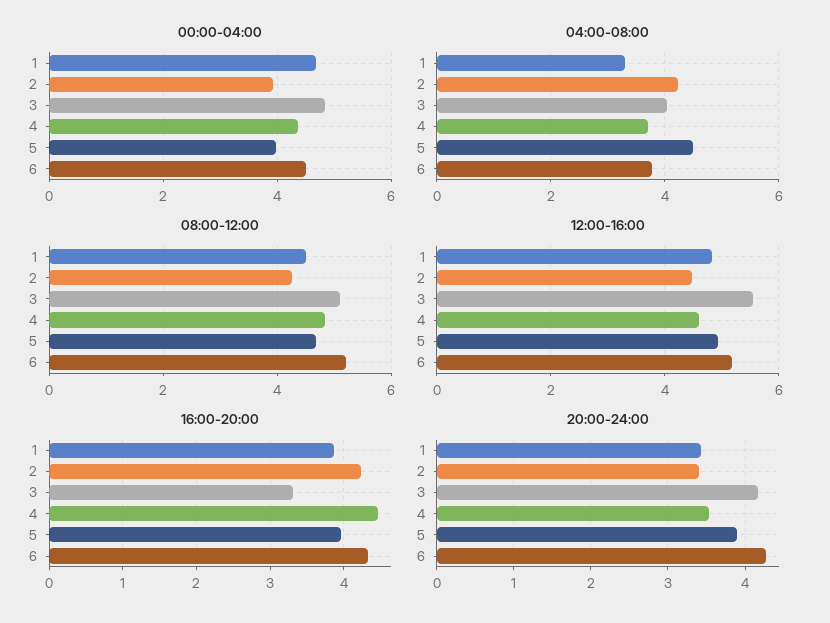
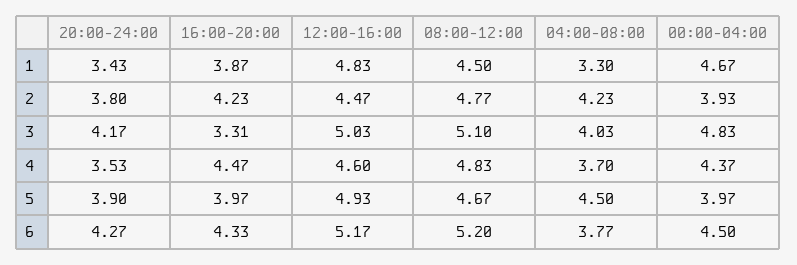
08:00-12:00, 2: 4.2 -> 4.77
12:00-16:00, 3: 5.6 -> 5.03
20:00-24:00, 2: 3.4 -> 3.8

